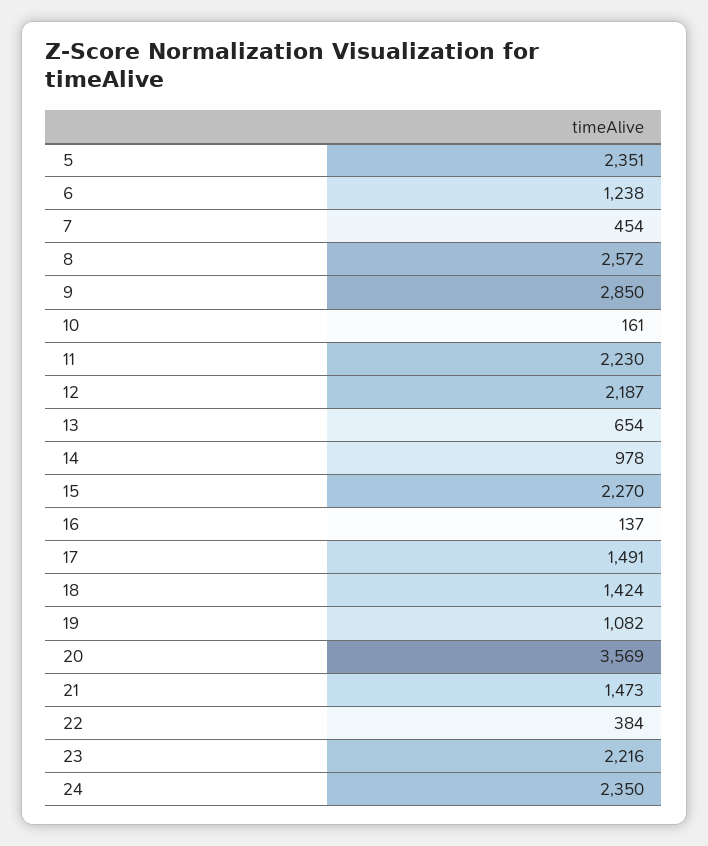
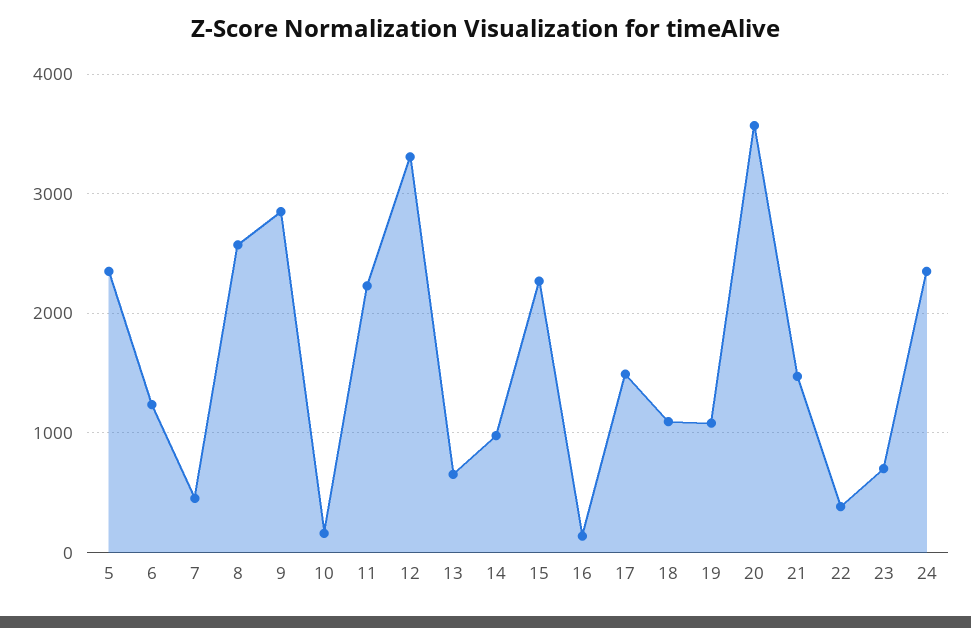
12: 2187 -> 3300
18: 1424 -> 1100
23: 2216 -> 700

